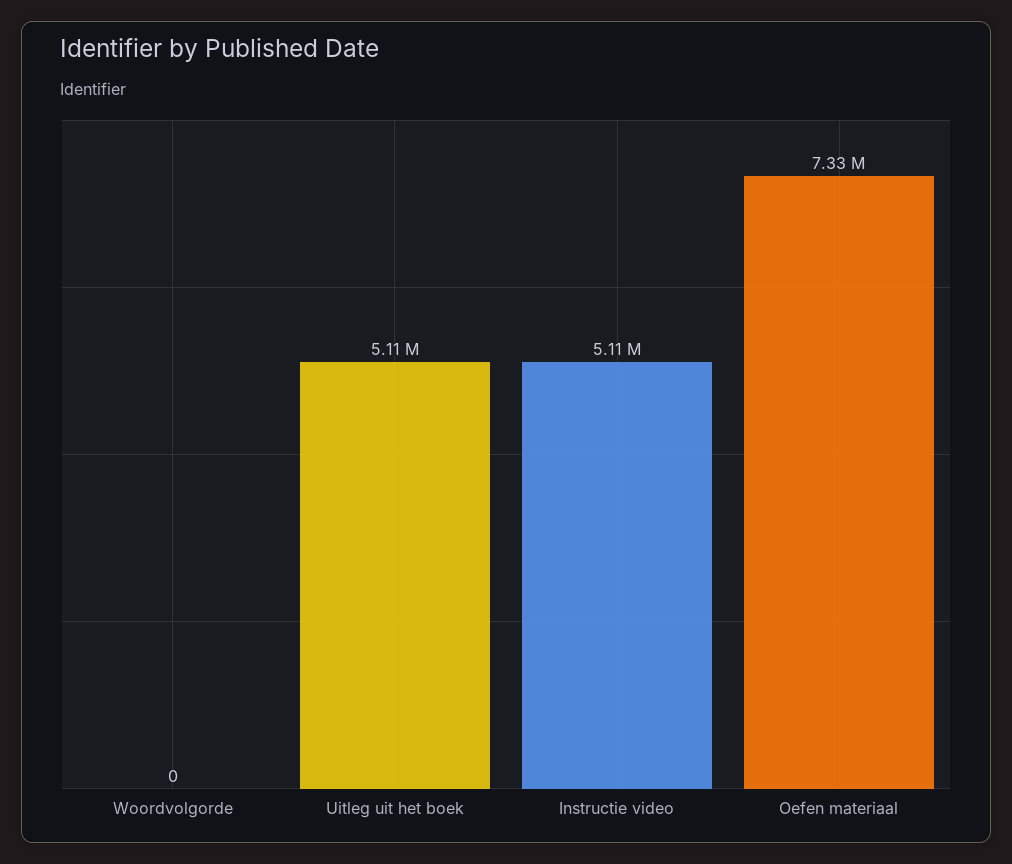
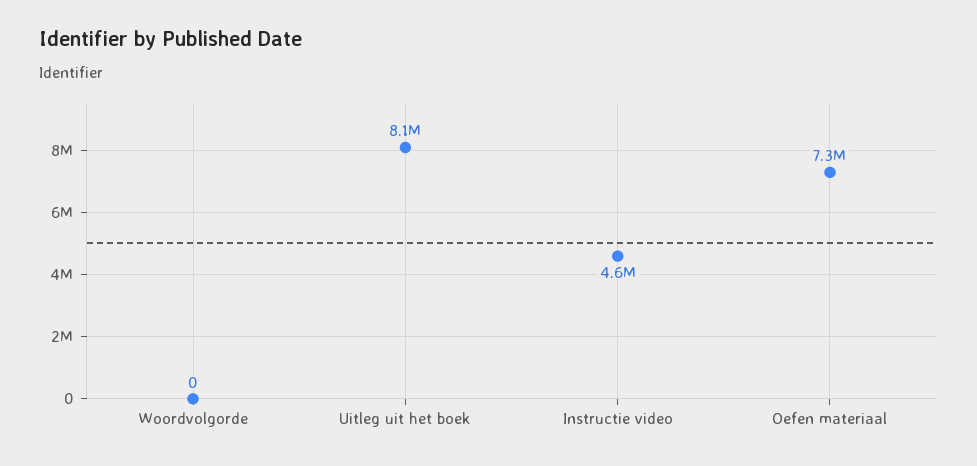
Uitleg uit het boek: 5110000 -> 8100000
Instructie video: 5110000 -> 4600000

